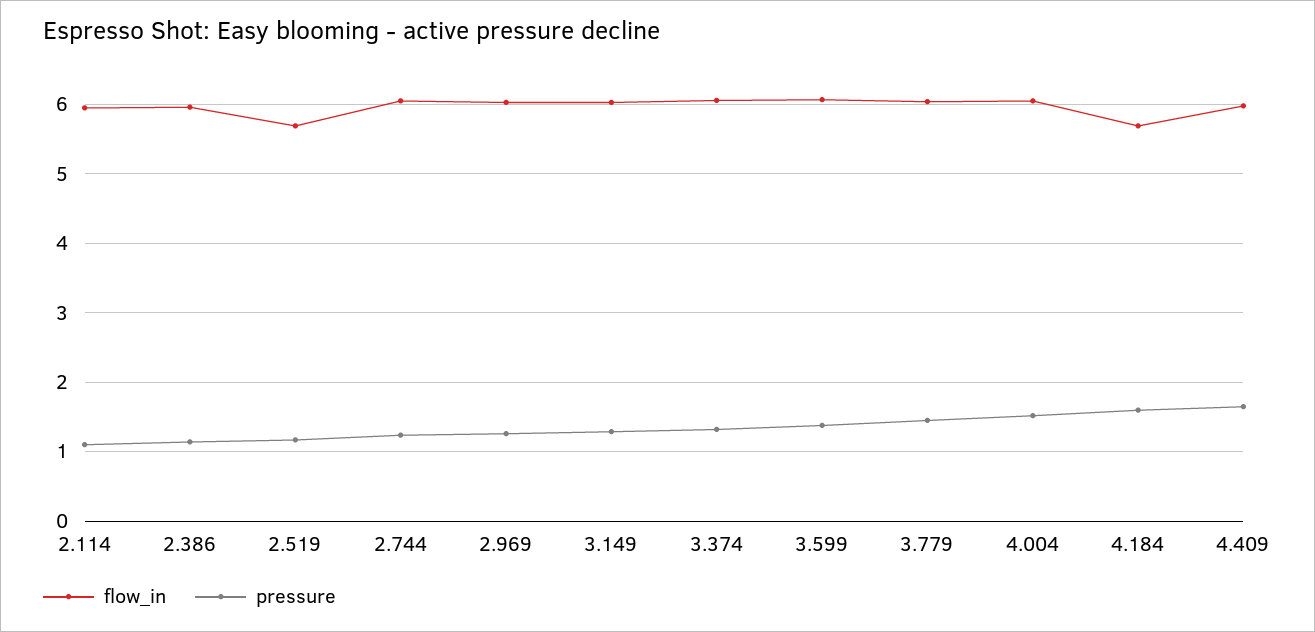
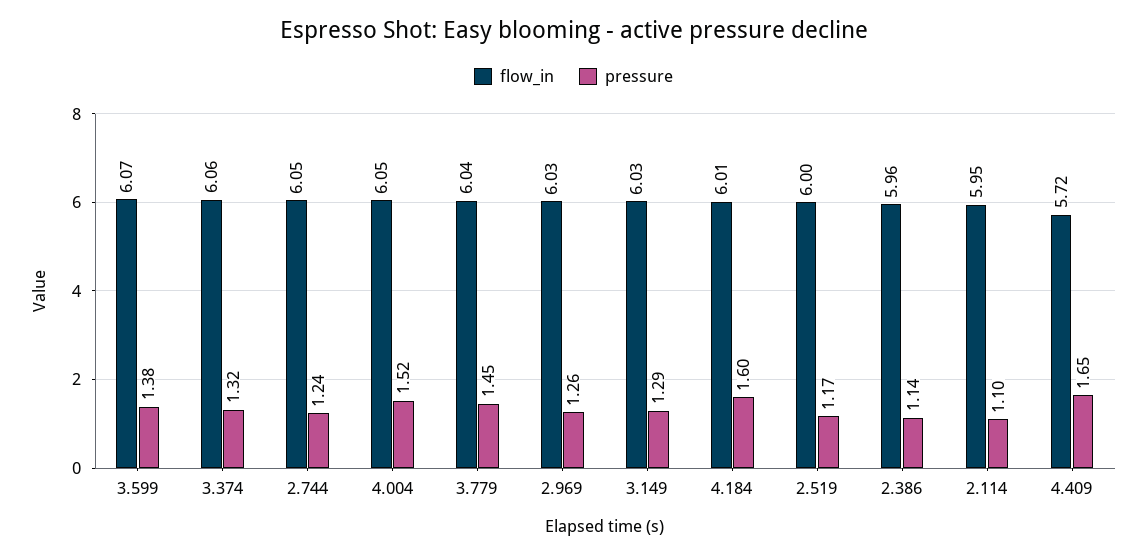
flow_in, 2.519: 5.7 -> 6
flow_in, 4.184: 5.7 -> 6.01
flow_in, 4.409: 6 -> 5.72

